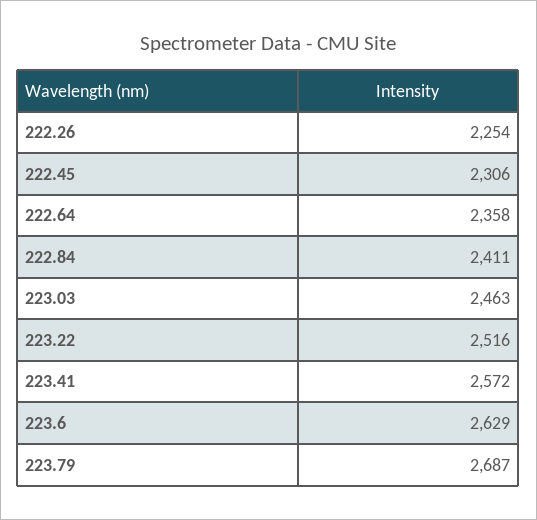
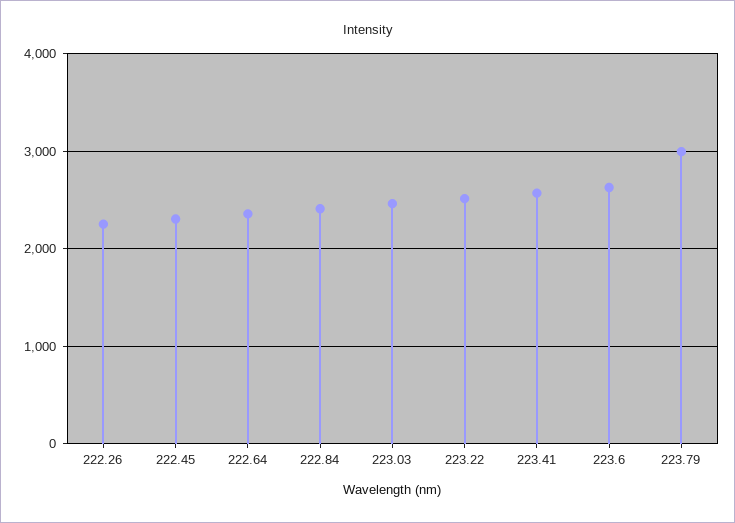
223.79: 2687 -> 3000

